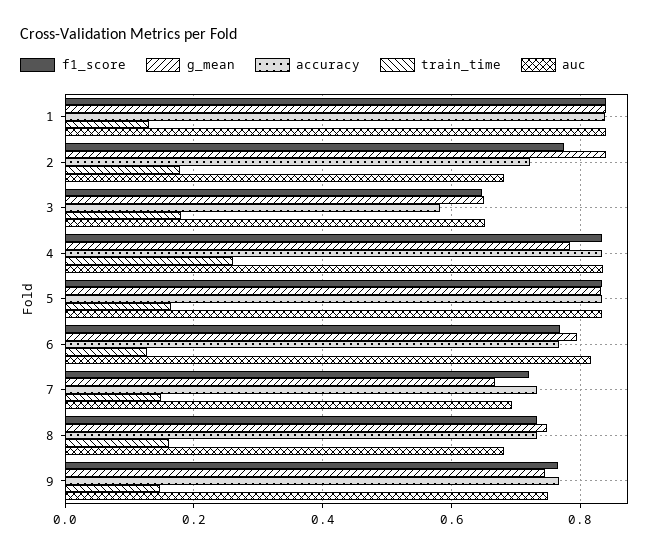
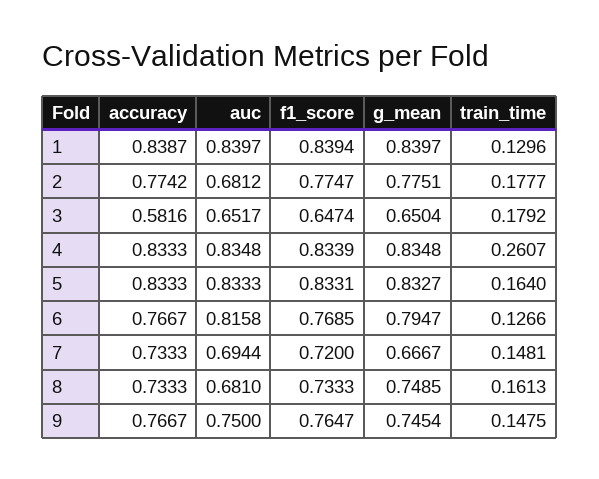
g_mean, 2: 0.84 -> 0.7751
accuracy, 2: 0.72 -> 0.7742
g_mean, 4: 0.78 -> 0.8348

